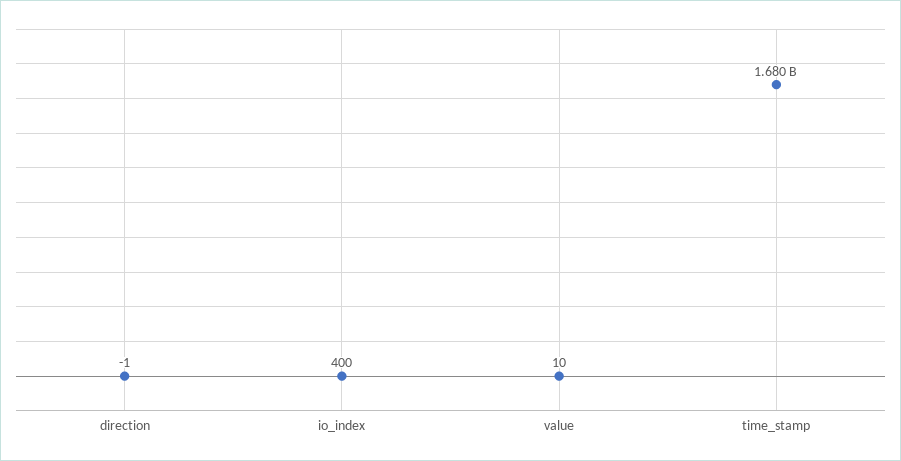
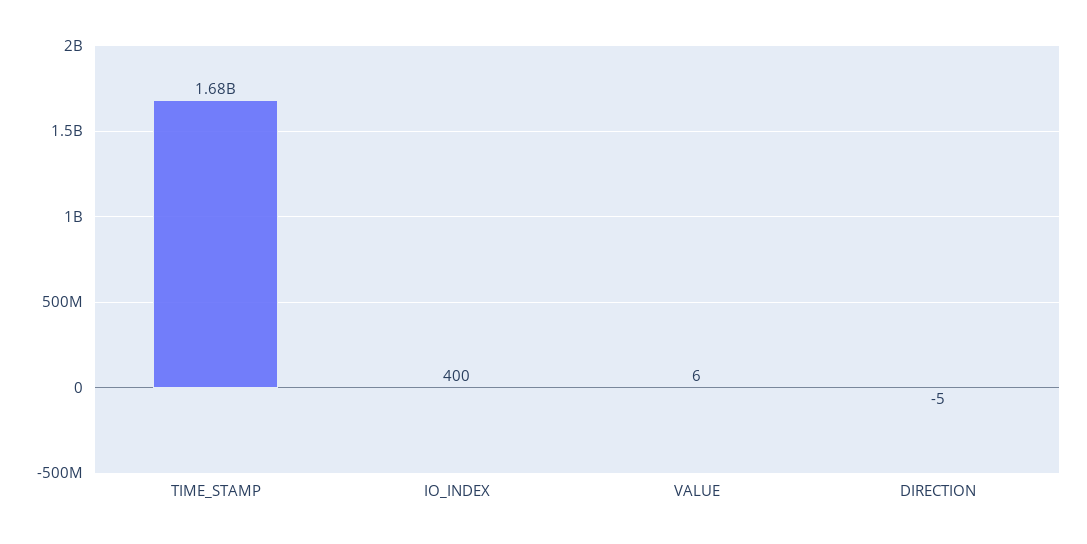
direction: -1 -> -5
value: 10 -> 6

